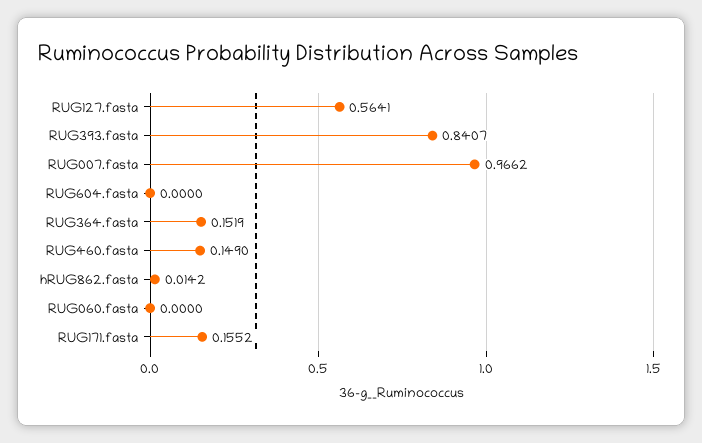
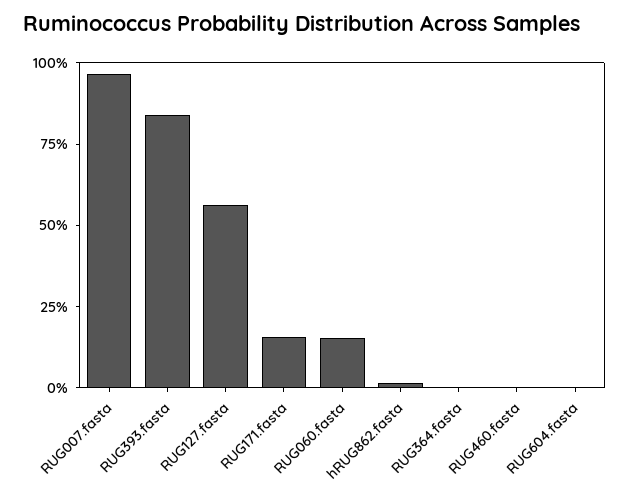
RUG364.fasta: 0.1519 -> 0
RUG460.fasta: 0.149 -> 0
RUG060.fasta: 0 -> 0.15

